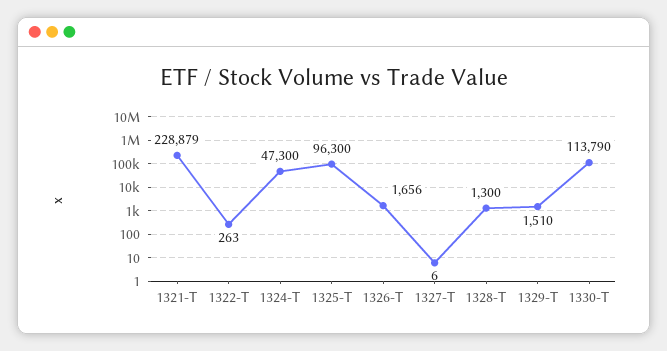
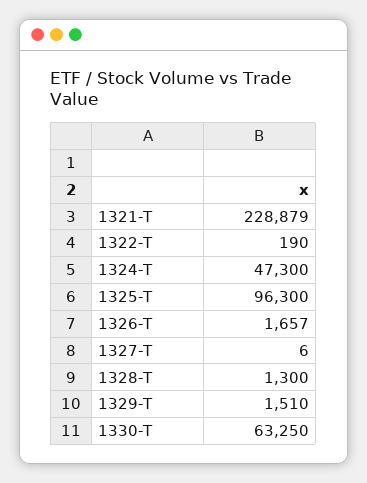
1322-T: 263 -> 190
1326-T: 1656 -> 1657
1330-T: 113790 -> 63250

